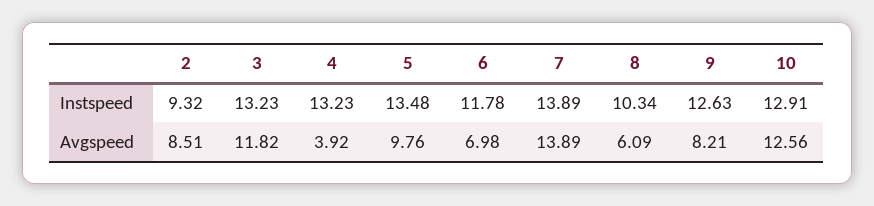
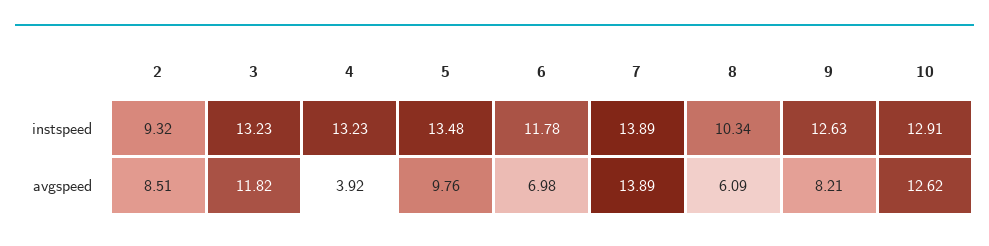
10, Avgspeed: 12.56 -> 12.62

